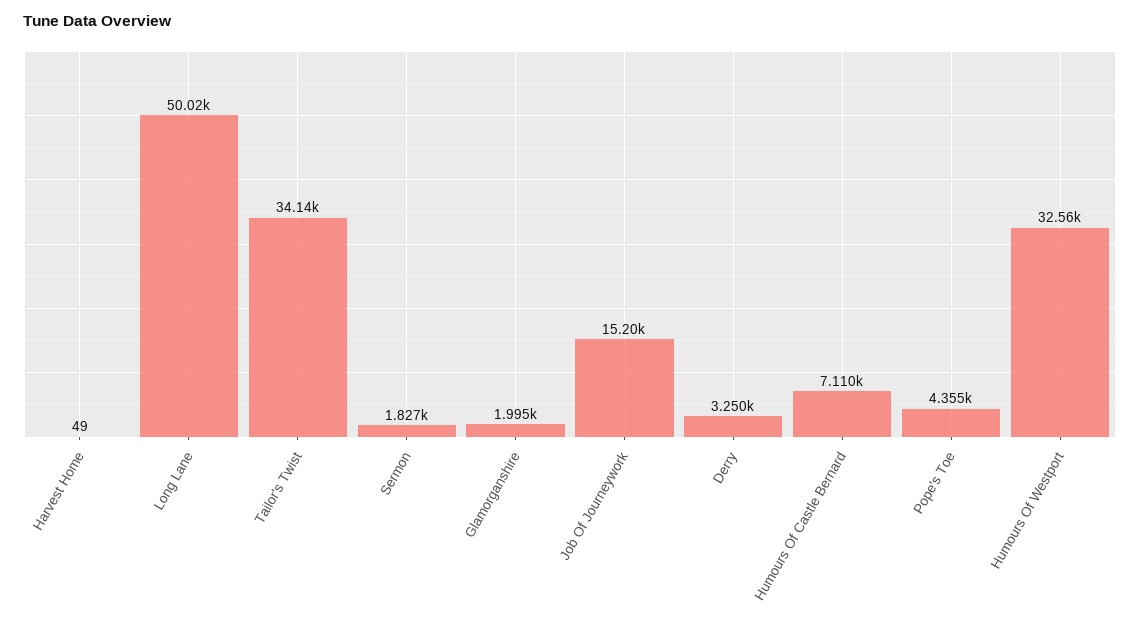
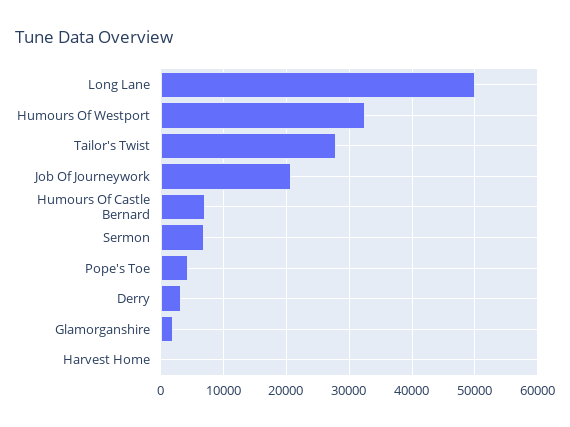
Tailor's Twist: 34140 -> 28000
Sermon: 1827 -> 7000
Job Of Journeywork: 15200 -> 21000

